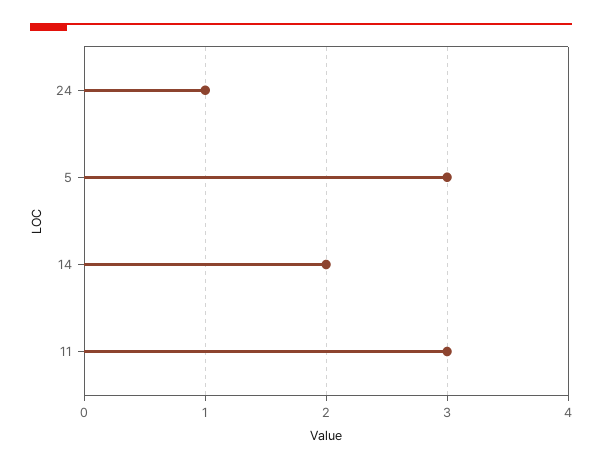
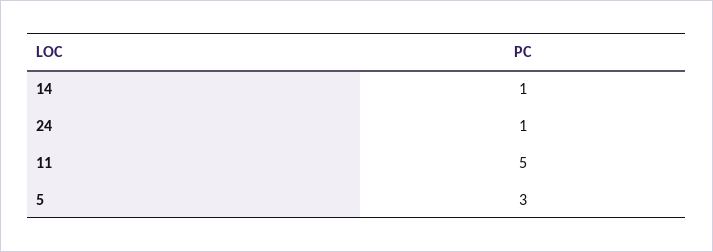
14: 2 -> 1
11: 3 -> 5

